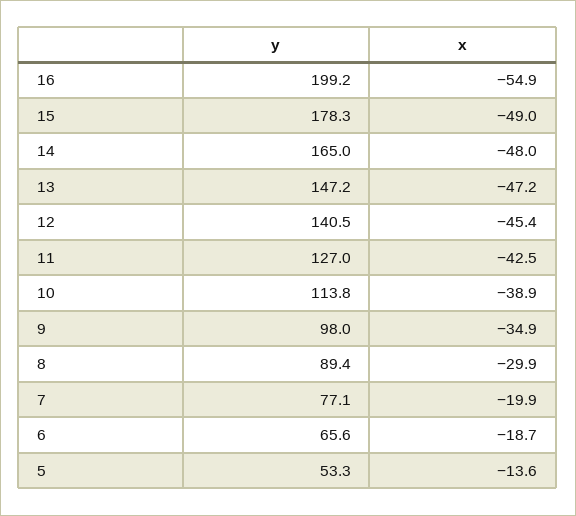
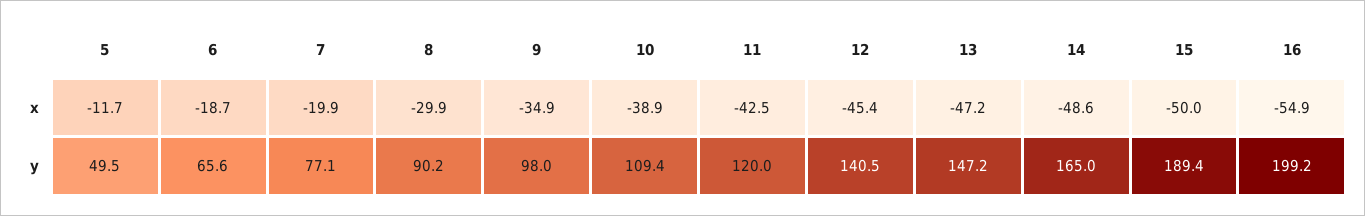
y, 15: 178.3 -> 189.4
x, 15: -49 -> -50
x, 14: -48 -> -48.6
y, 11: 127 -> 120
y, 10: 113.8 -> 109.4
y, 8: 89.4 -> 90.2
y, 5: 53.3 -> 49.5
x, 5: -13.6 -> -11.7

